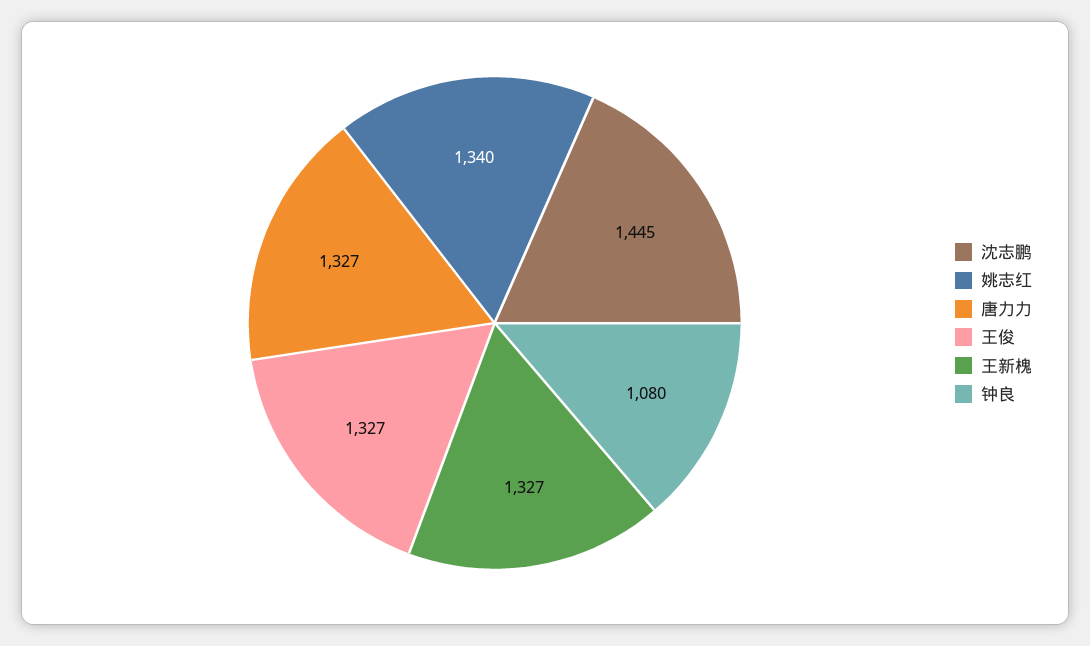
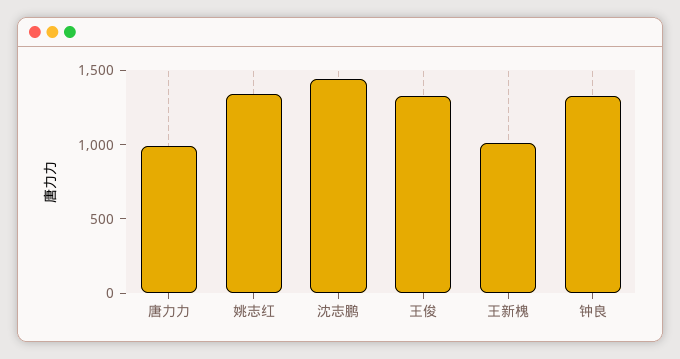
唐力力: 1327 -> 1000
王新槐: 1327 -> 1000
钟良: 1080 -> 1300

